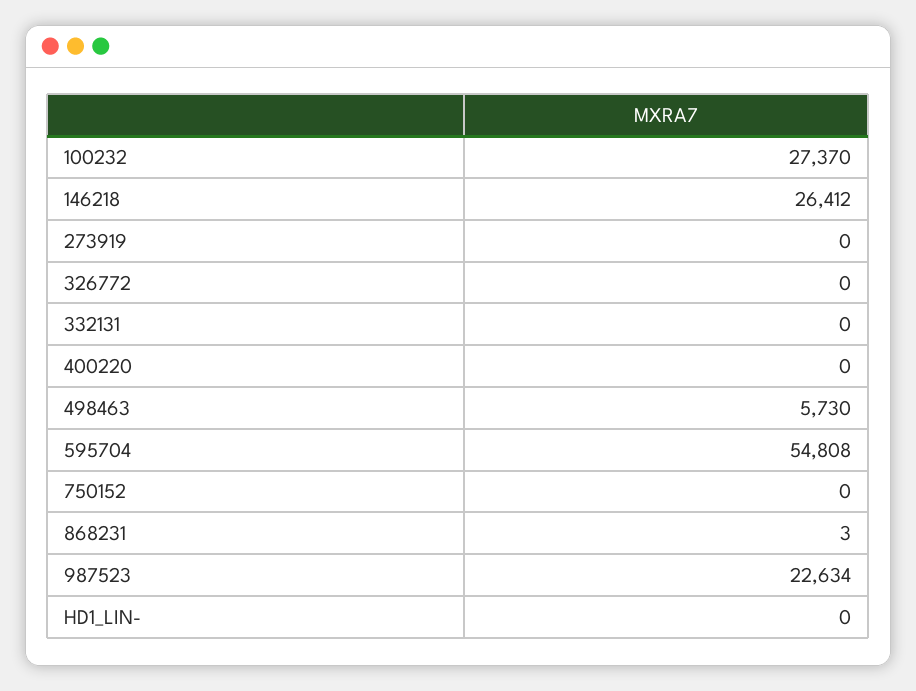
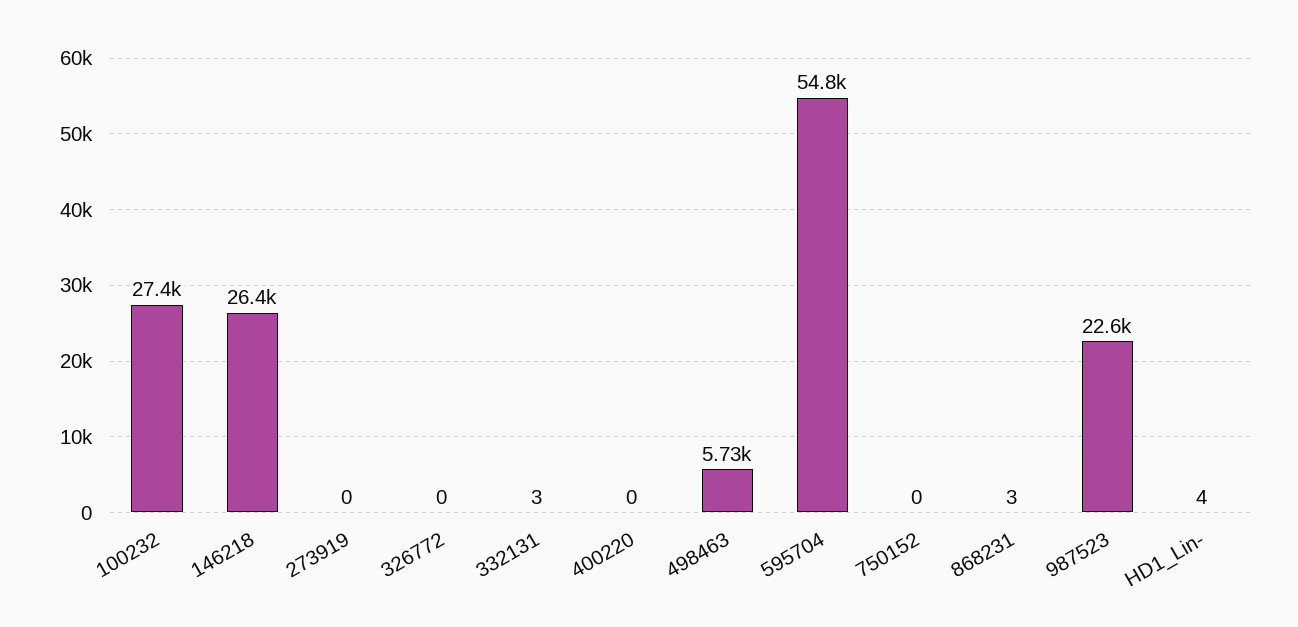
332131: 0 -> 3
HD1_LIN-: 0 -> 4

